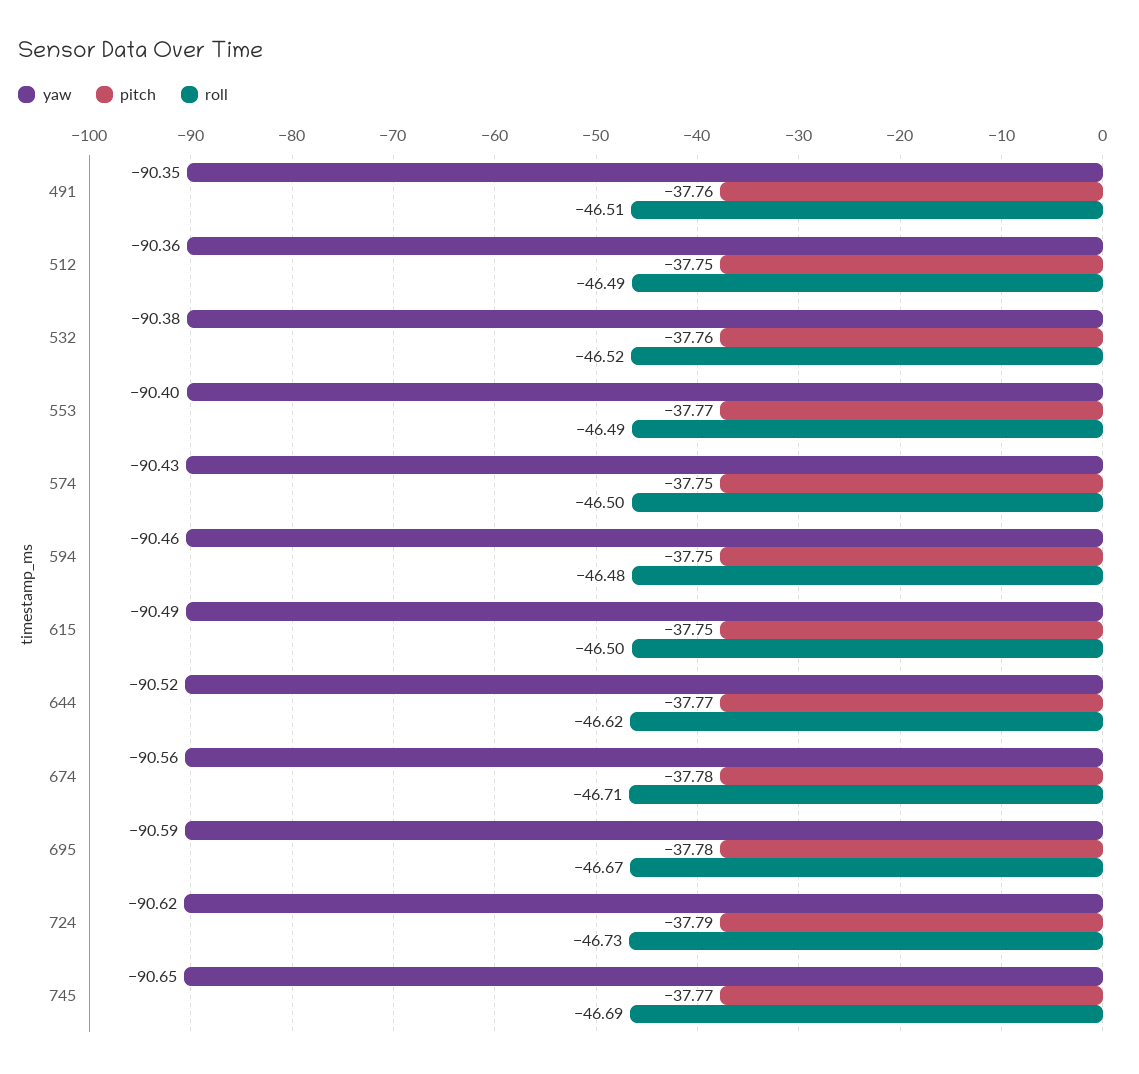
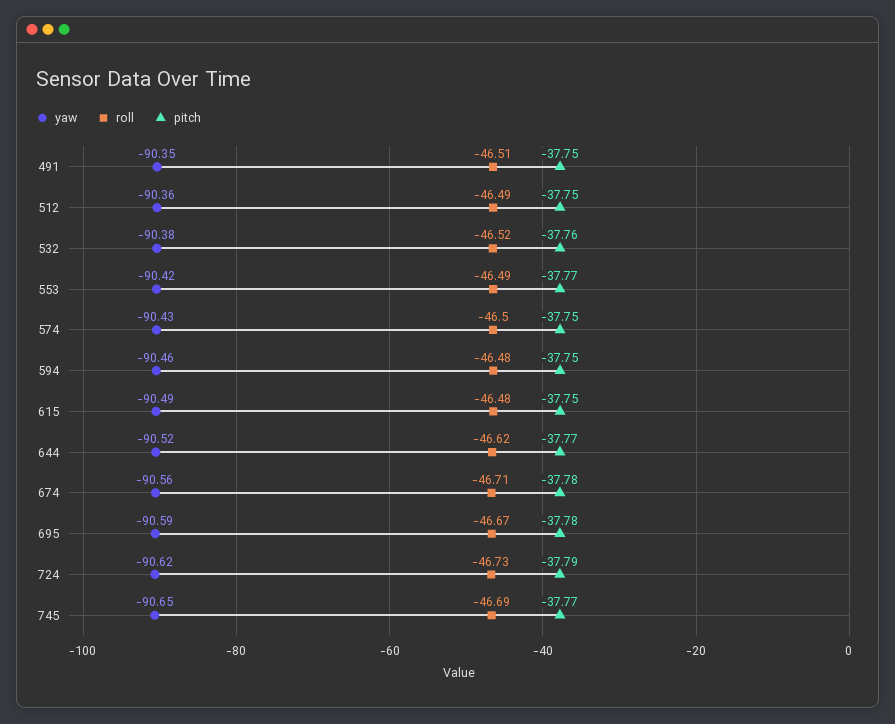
pitch, 491: -37.76 -> -37.75
yaw, 553: -90.4 -> -90.42
roll, 615: -46.5 -> -46.48

